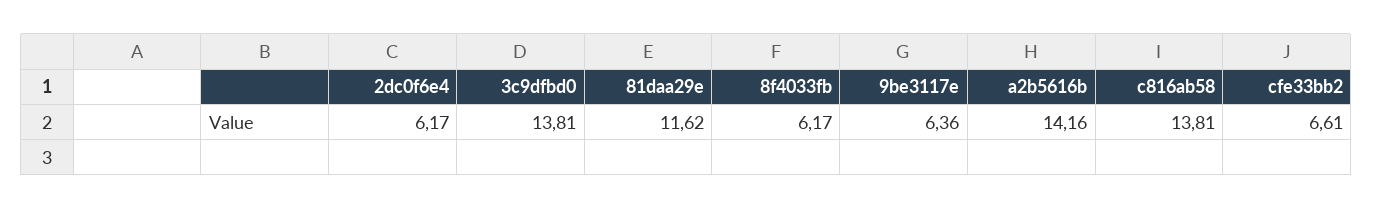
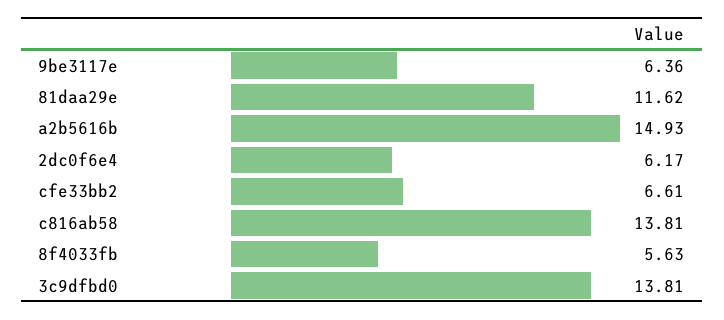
8f4033fb: 6.17 -> 5.63
a2b5616b: 14.16 -> 14.93

